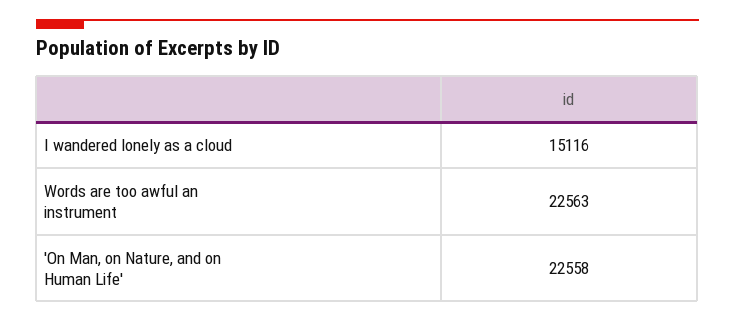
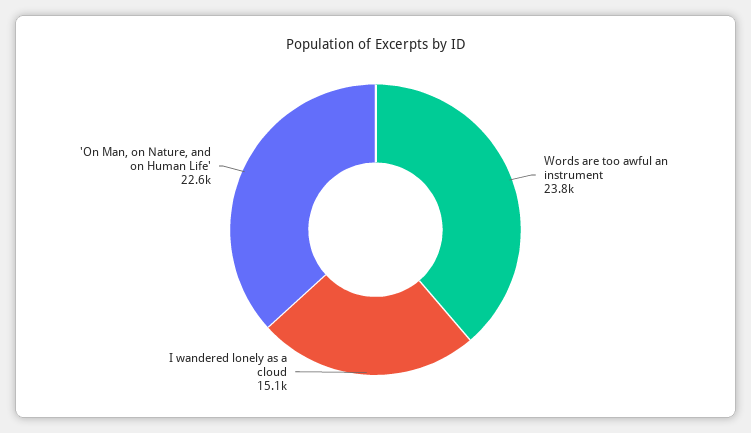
Words are too awful an instrument: 22563 -> 23800

